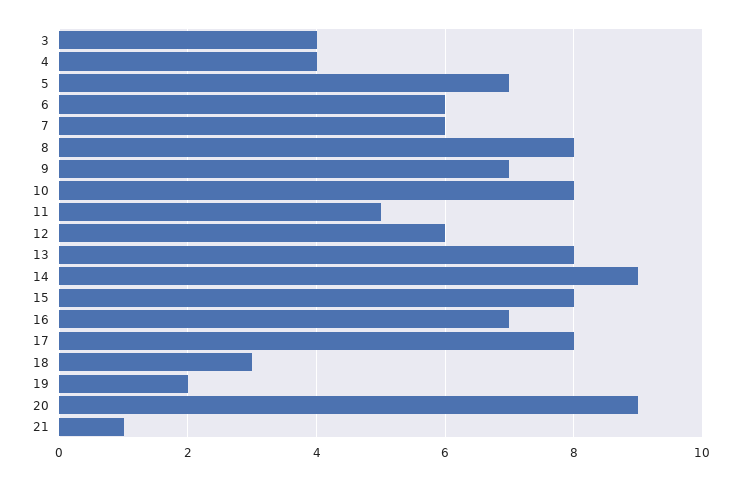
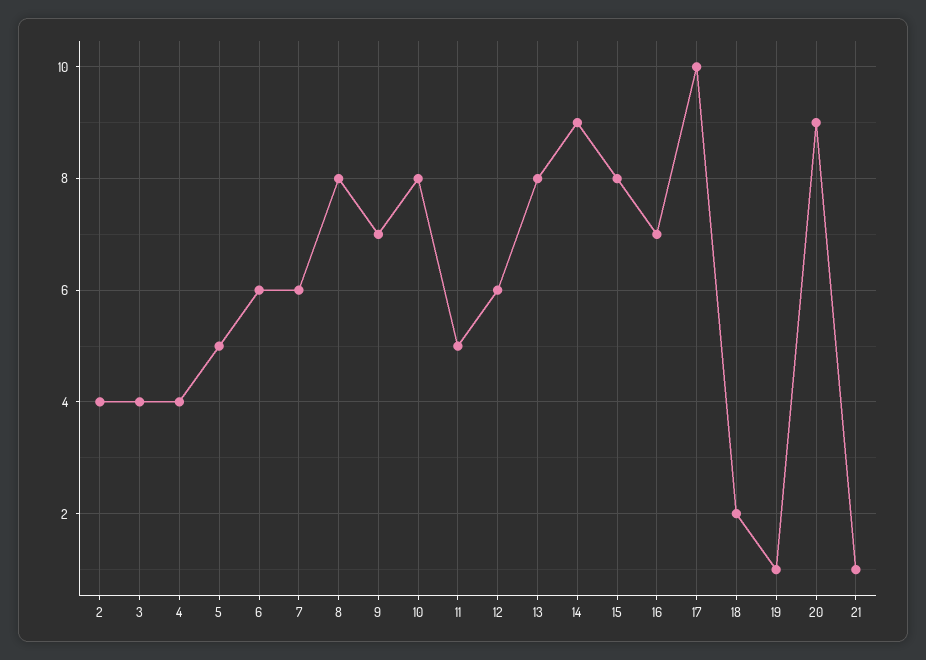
5: 7 -> 5
17: 8 -> 10
18: 3 -> 2
19: 2 -> 1
2: none -> 4

